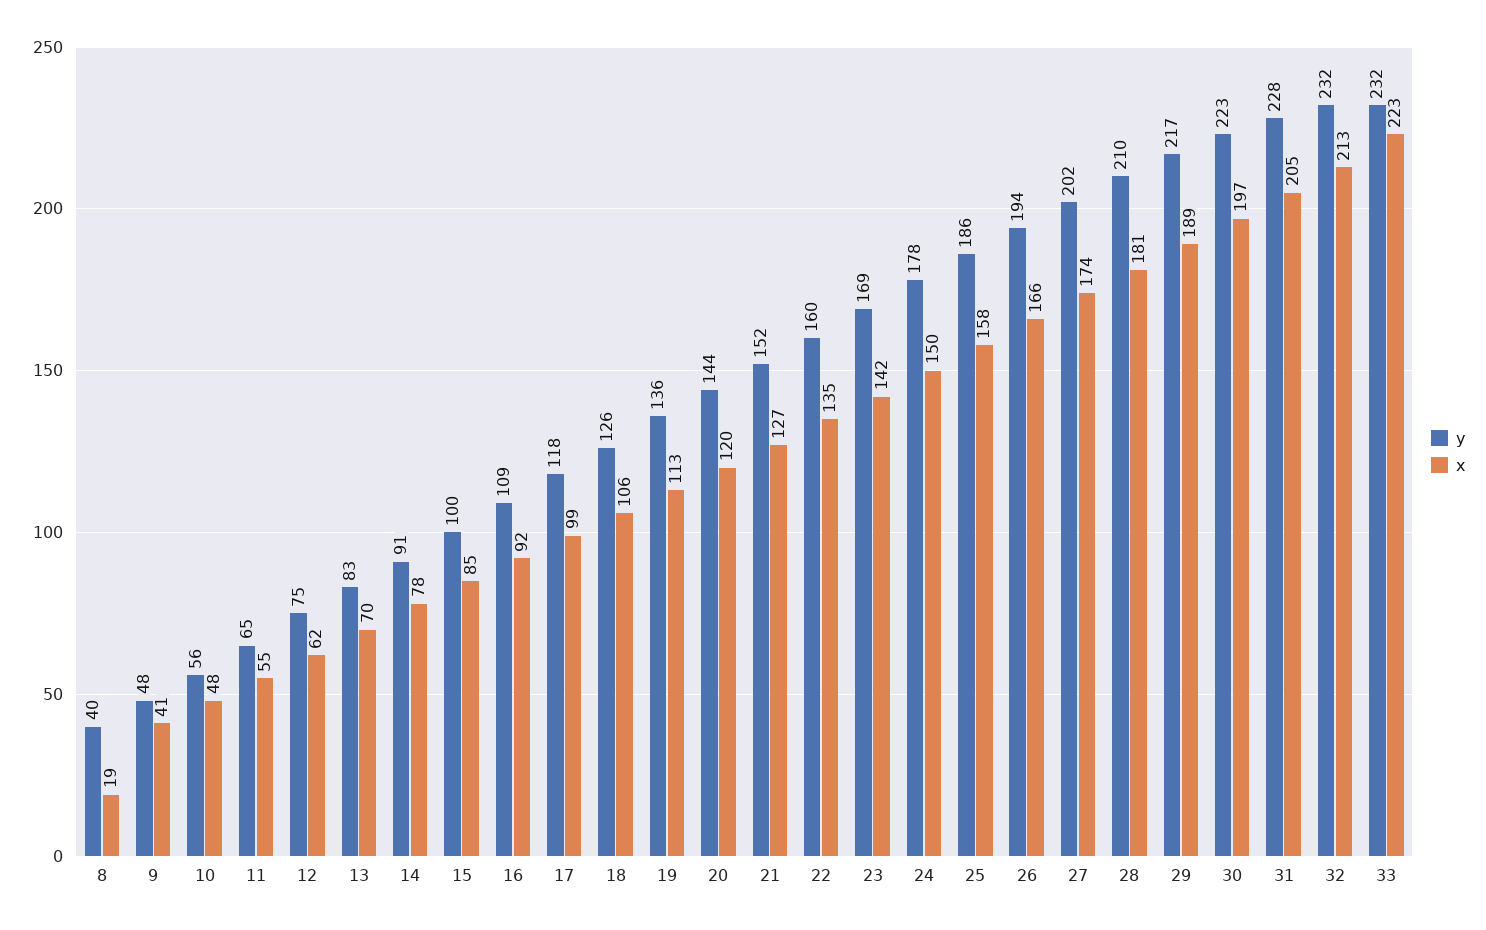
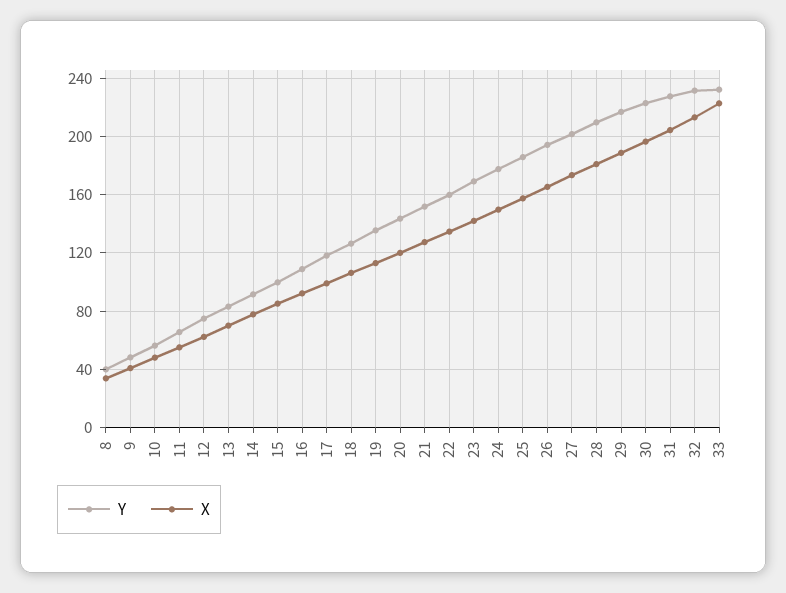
x, 8: 19 -> 35

